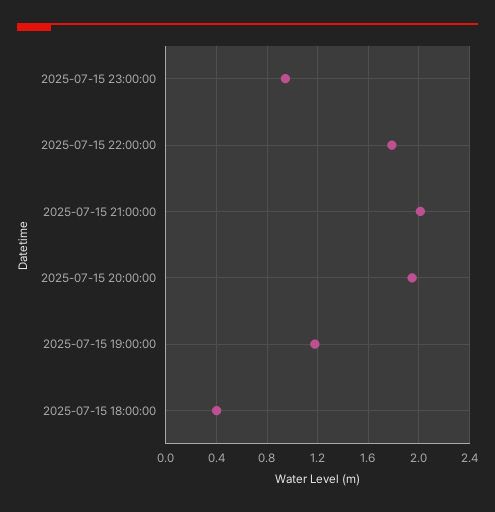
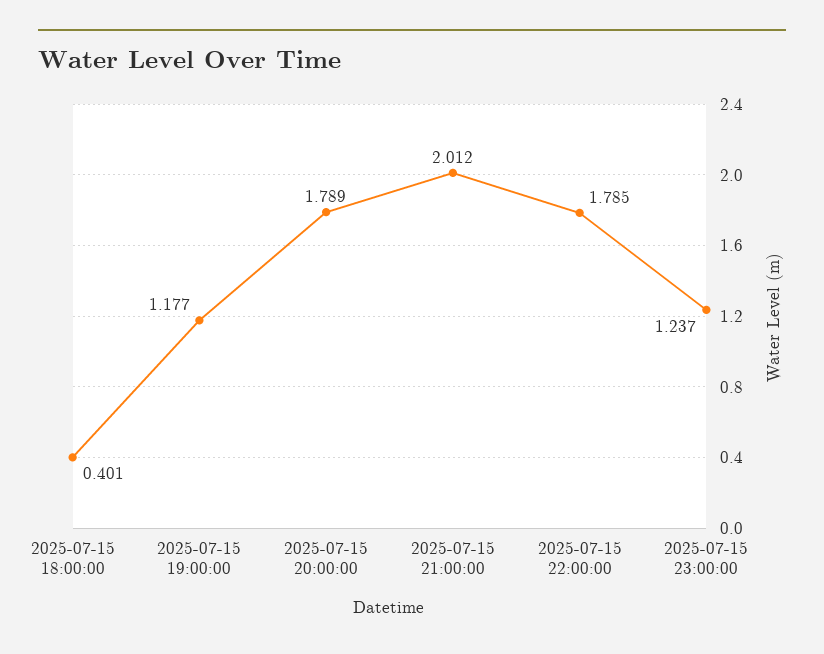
2025-07-15 23:00:00: 0.95 -> 1.237
2025-07-15 20:00:00: 1.95 -> 1.789

